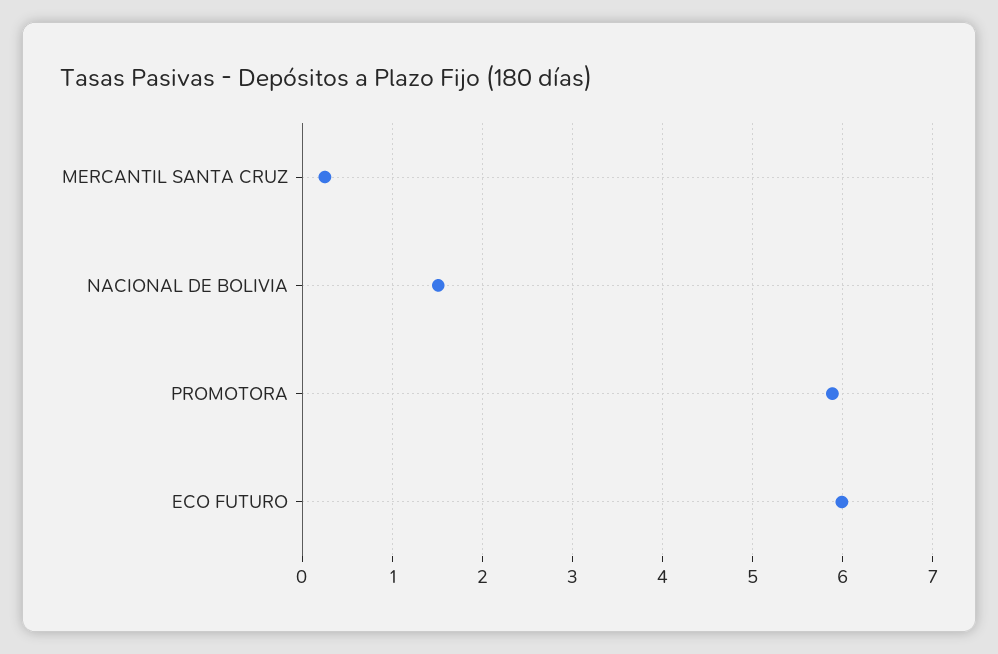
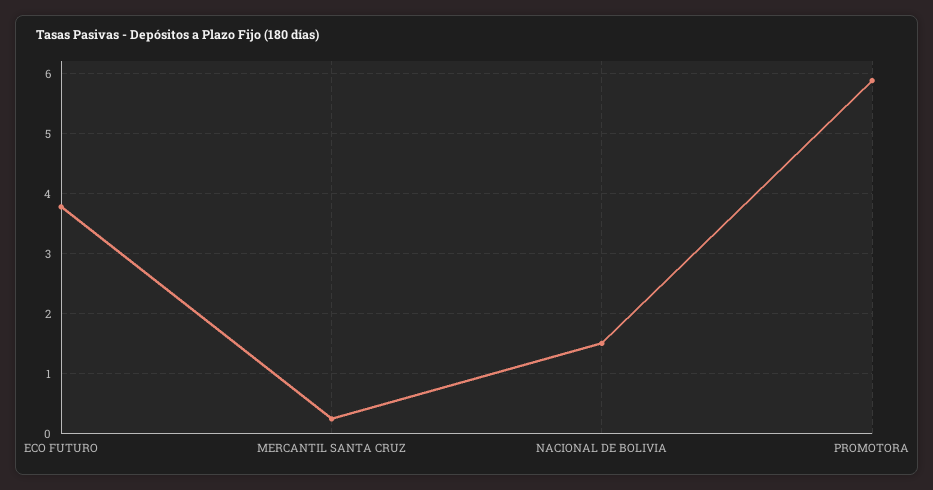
ECO FUTURO: 6 -> 3.8

